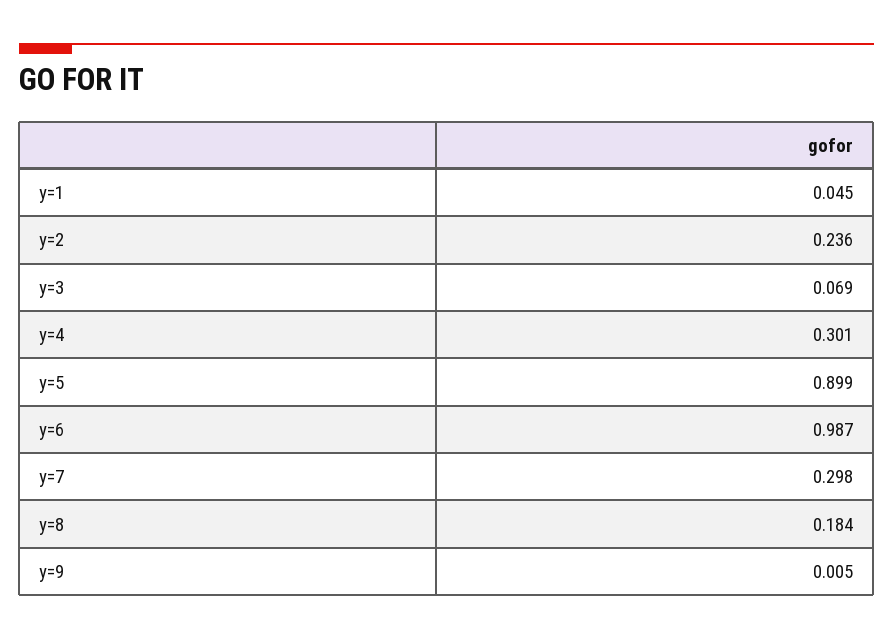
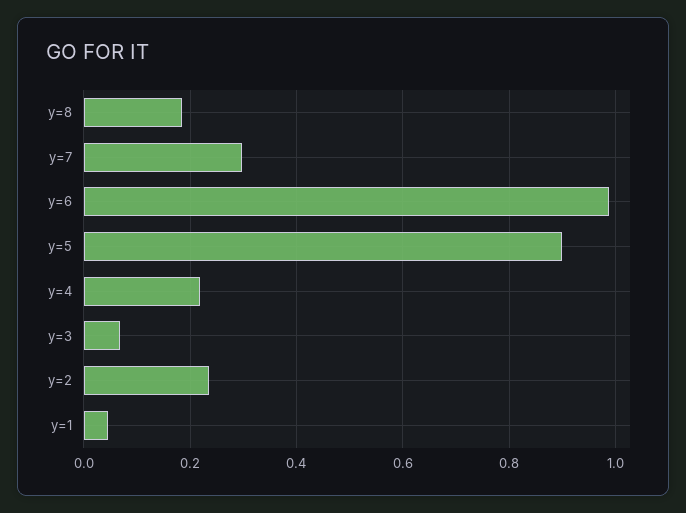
y=4: 0.301 -> 0.22
y=9: 0.005 -> none

